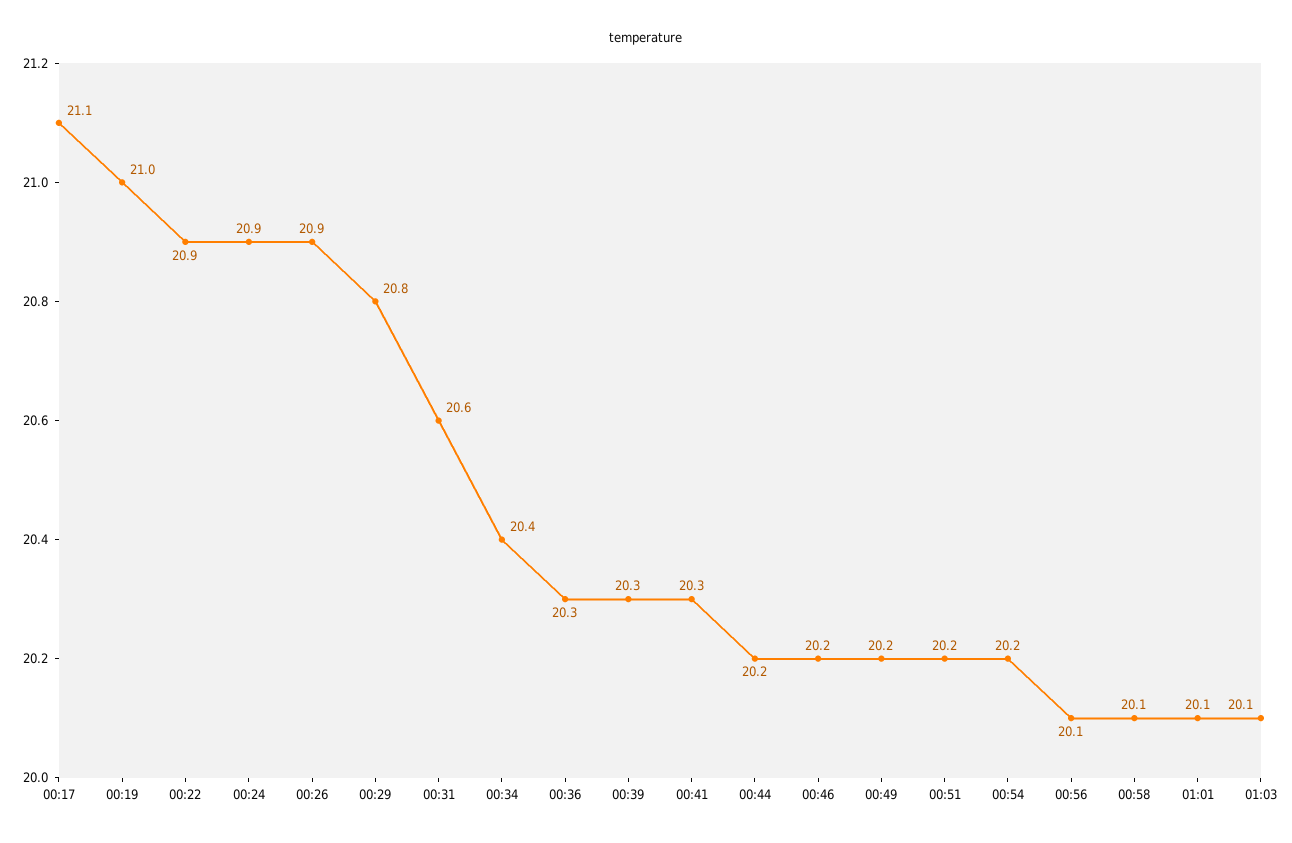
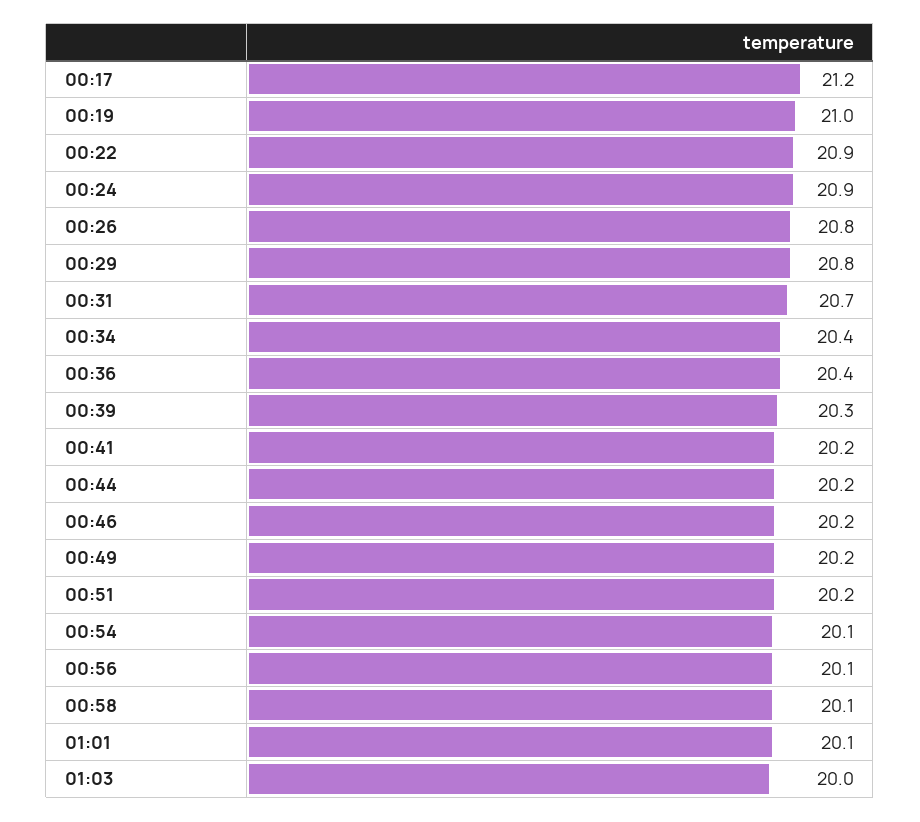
00:17: 21.1 -> 21.2
00:26: 20.9 -> 20.8
00:31: 20.6 -> 20.7
00:36: 20.3 -> 20.4
00:41: 20.3 -> 20.2
00:54: 20.2 -> 20.1
01:03: 20.1 -> 20

